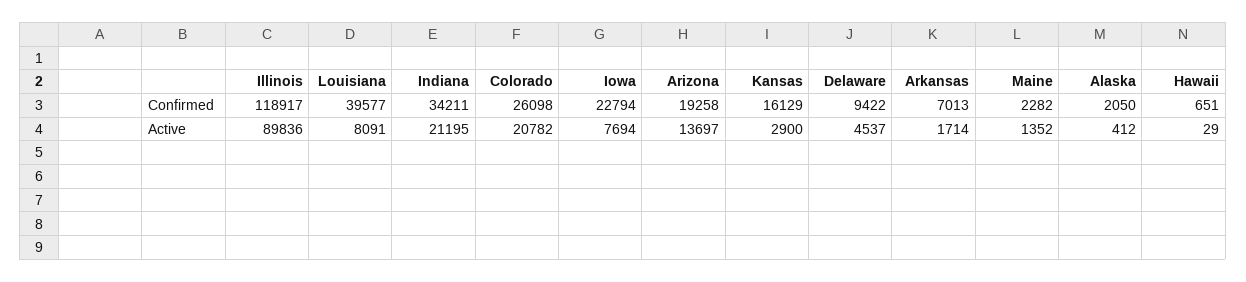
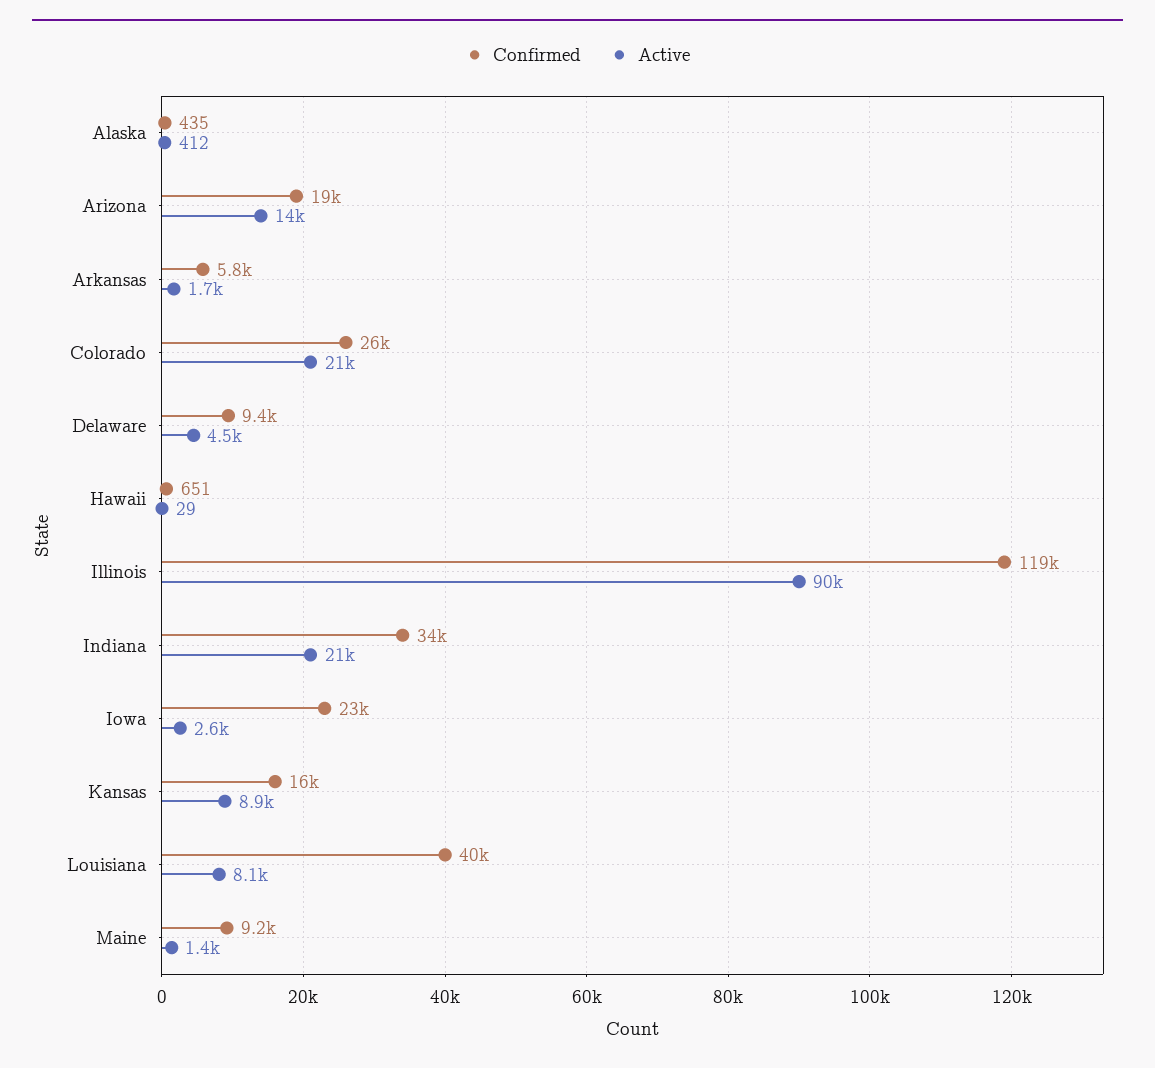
Confirmed, Arkansas: 7013 -> 5800
Confirmed, Maine: 2282 -> 9200
Confirmed, Alaska: 2050 -> 435
Active, Iowa: 7694 -> 2600
Active, Kansas: 2900 -> 8900

